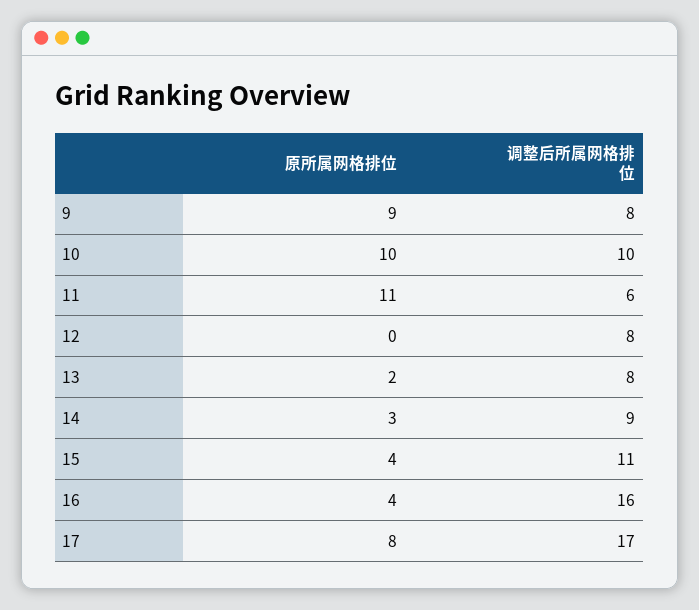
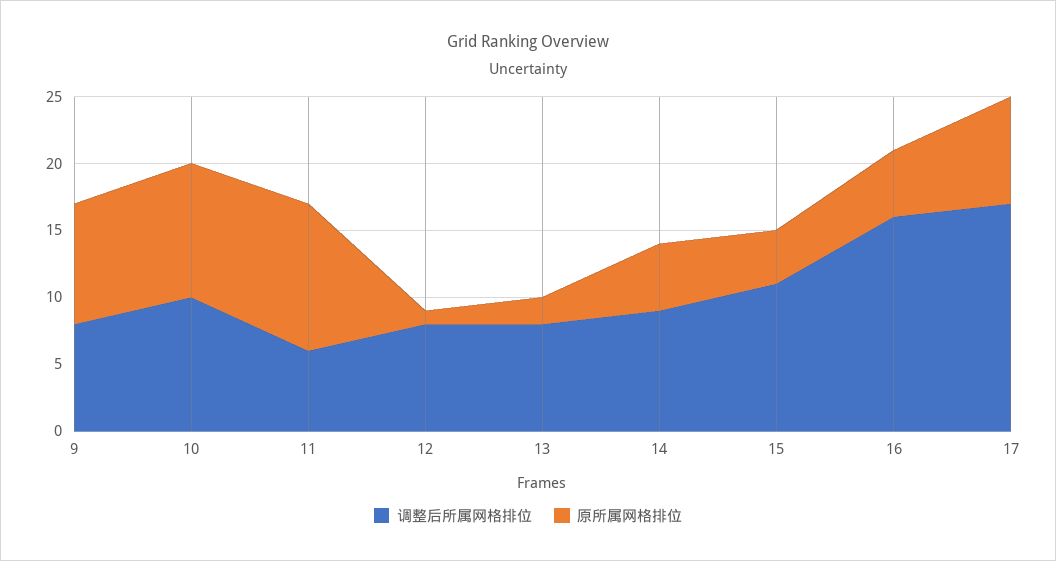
原所属网格排位, 12: 0 -> 1
原所属网格排位, 14: 3 -> 5
原所属网格排位, 16: 4 -> 5

